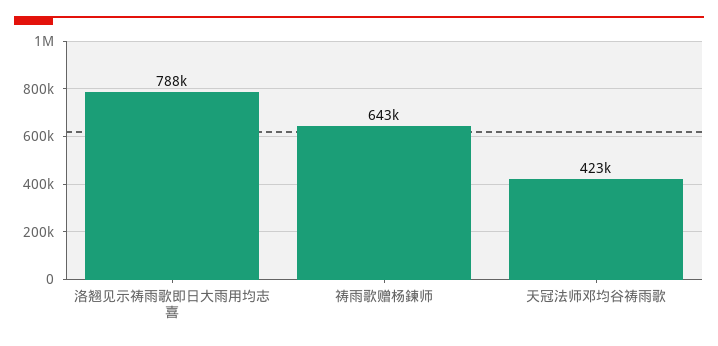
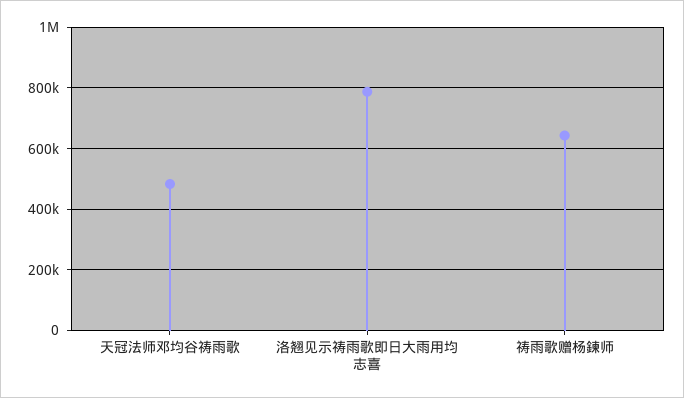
天冠法师邓均谷祷雨歌: 423000 -> 480000

